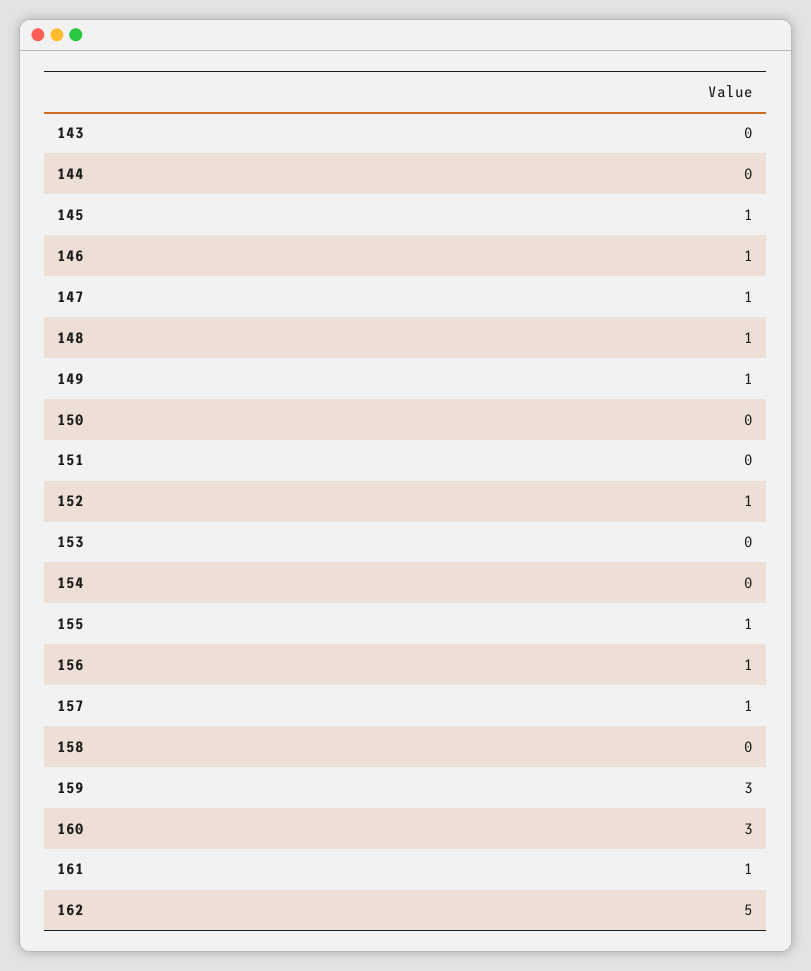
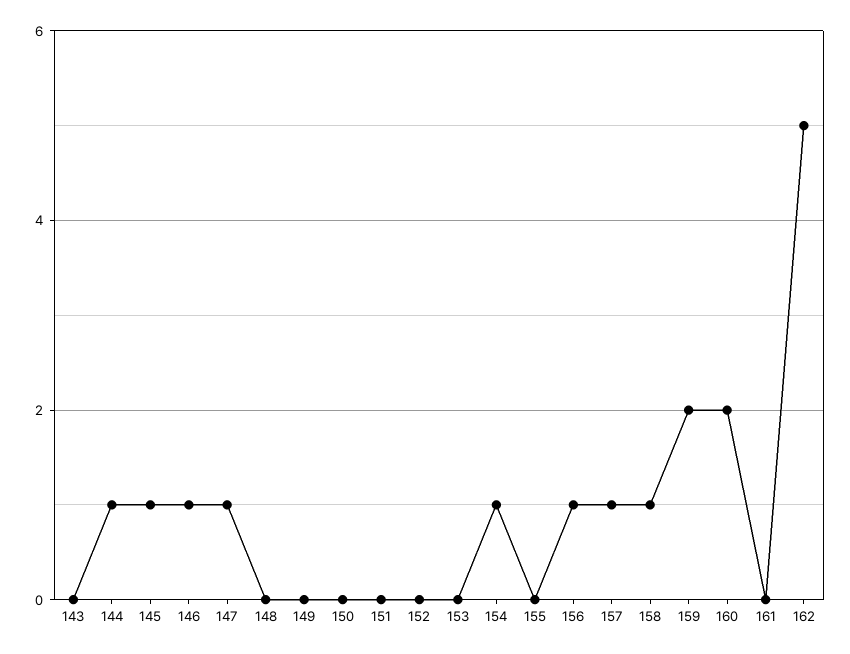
144: 0 -> 1
148: 1 -> 0
149: 1 -> 0
152: 1 -> 0
154: 0 -> 1
155: 1 -> 0
158: 0 -> 1
159: 3 -> 2
160: 3 -> 2
161: 1 -> 0

